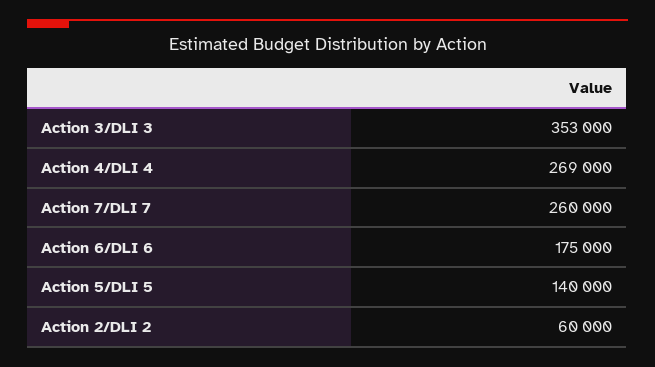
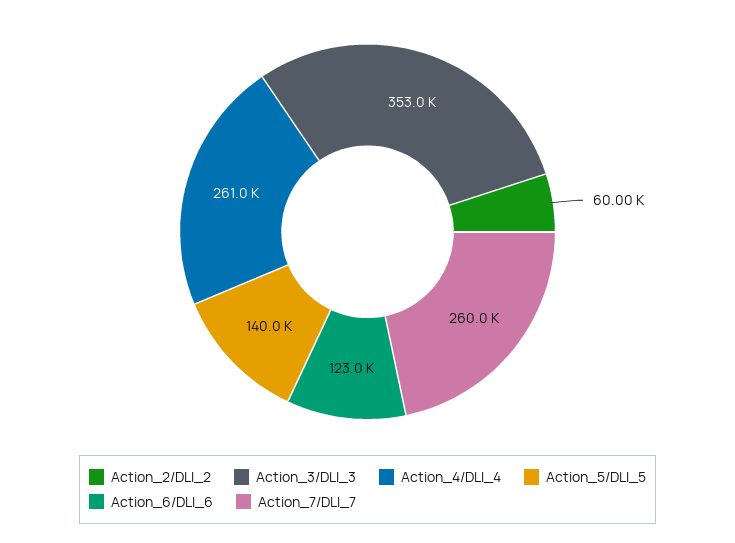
Action 4/DLI 4: 269000 -> 261000
Action 6/DLI 6: 175000 -> 123000

